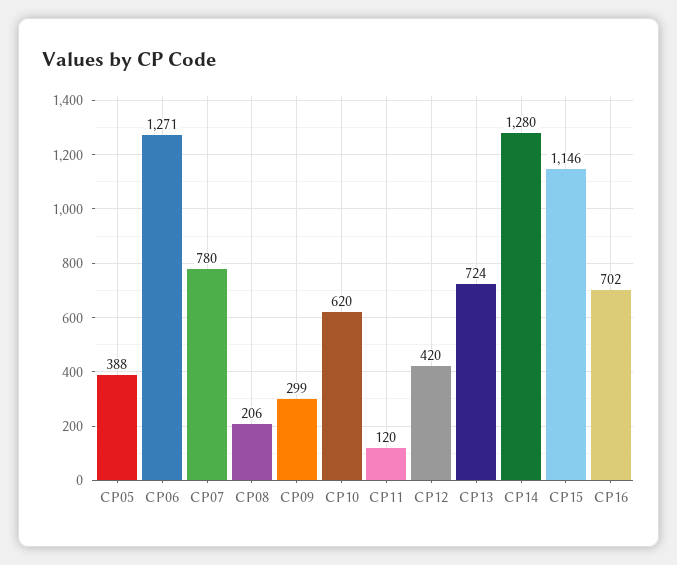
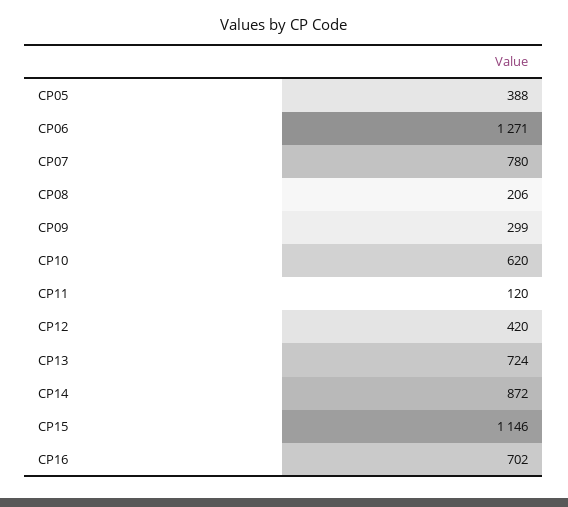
CP14: 1280 -> 872

